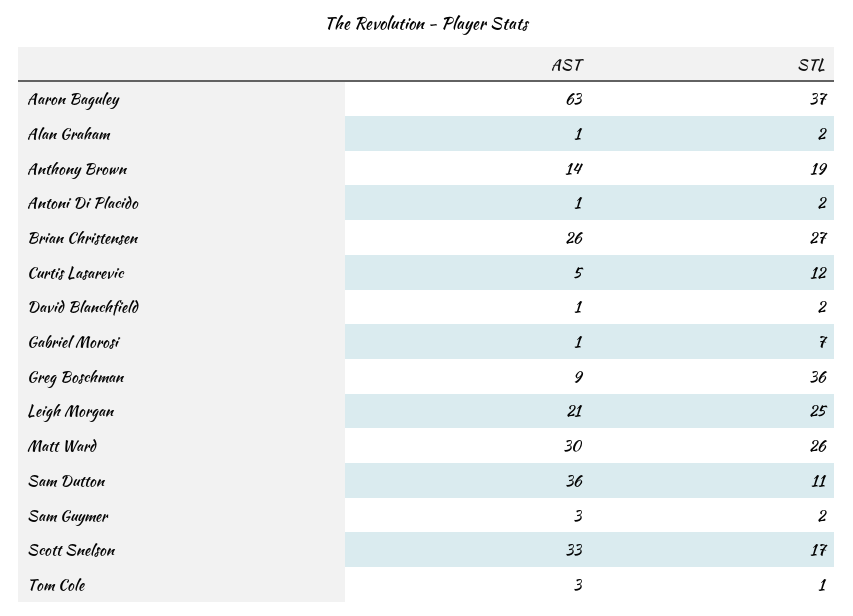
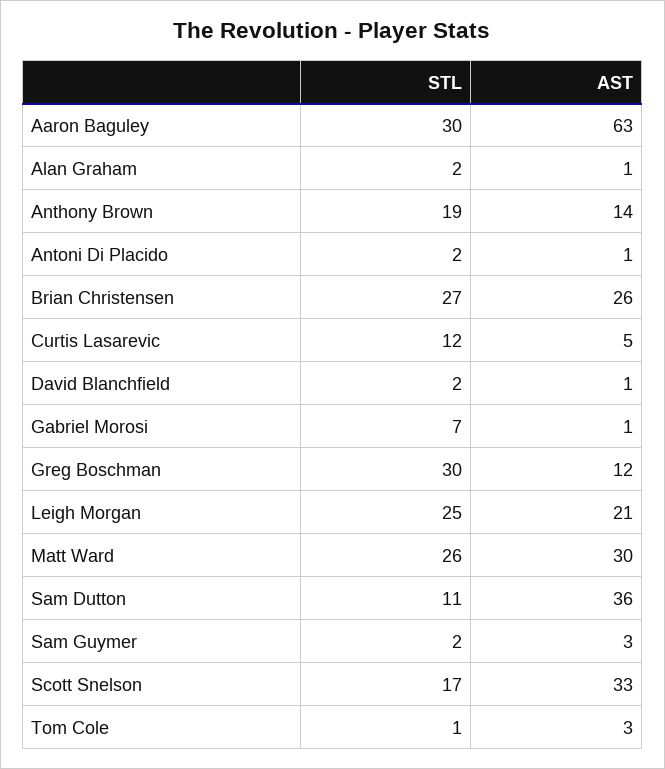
STL, Aaron Baguley: 37 -> 30
AST, Greg Boschman: 9 -> 12
STL, Greg Boschman: 36 -> 30

